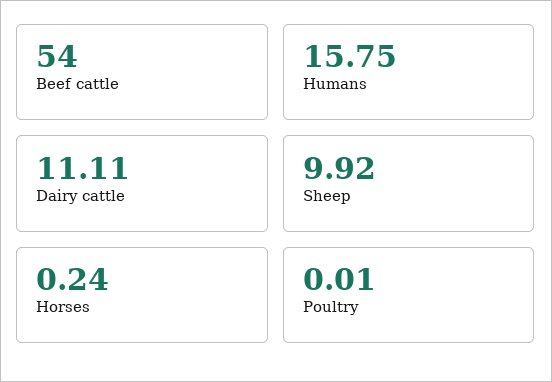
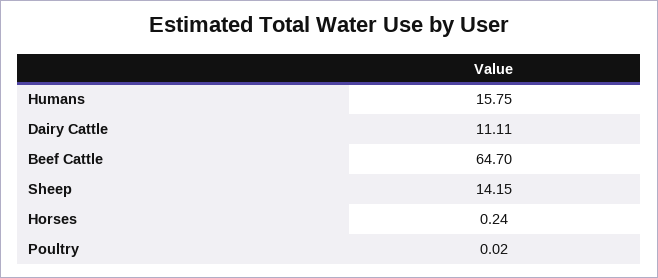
Beef cattle: 54 -> 64.7
Sheep: 9.92 -> 14.15
Poultry: 0.01 -> 0.02

